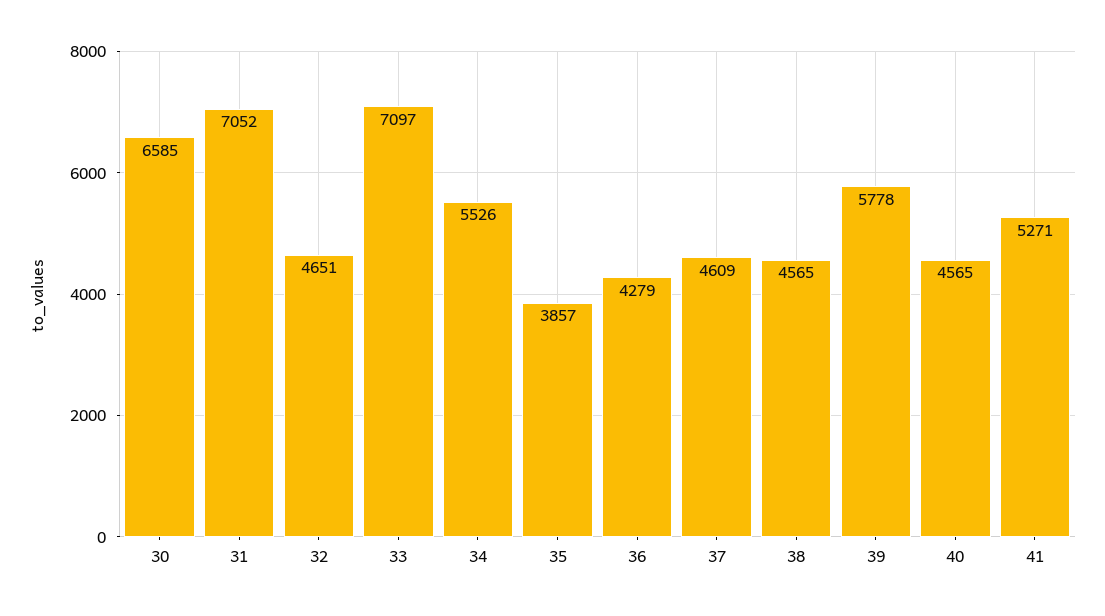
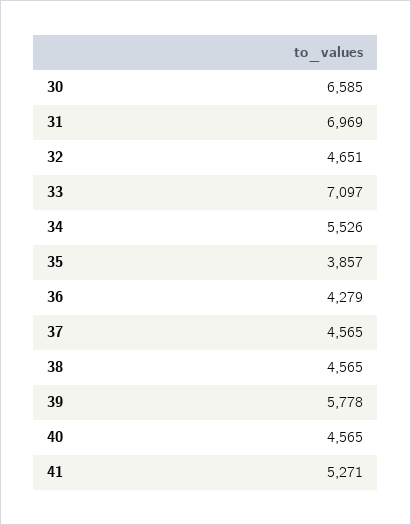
31: 7052 -> 6969
37: 4609 -> 4565

